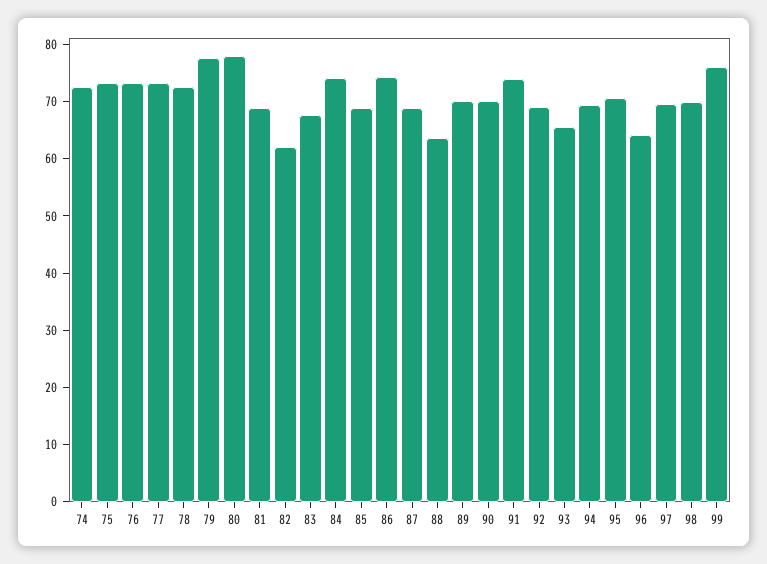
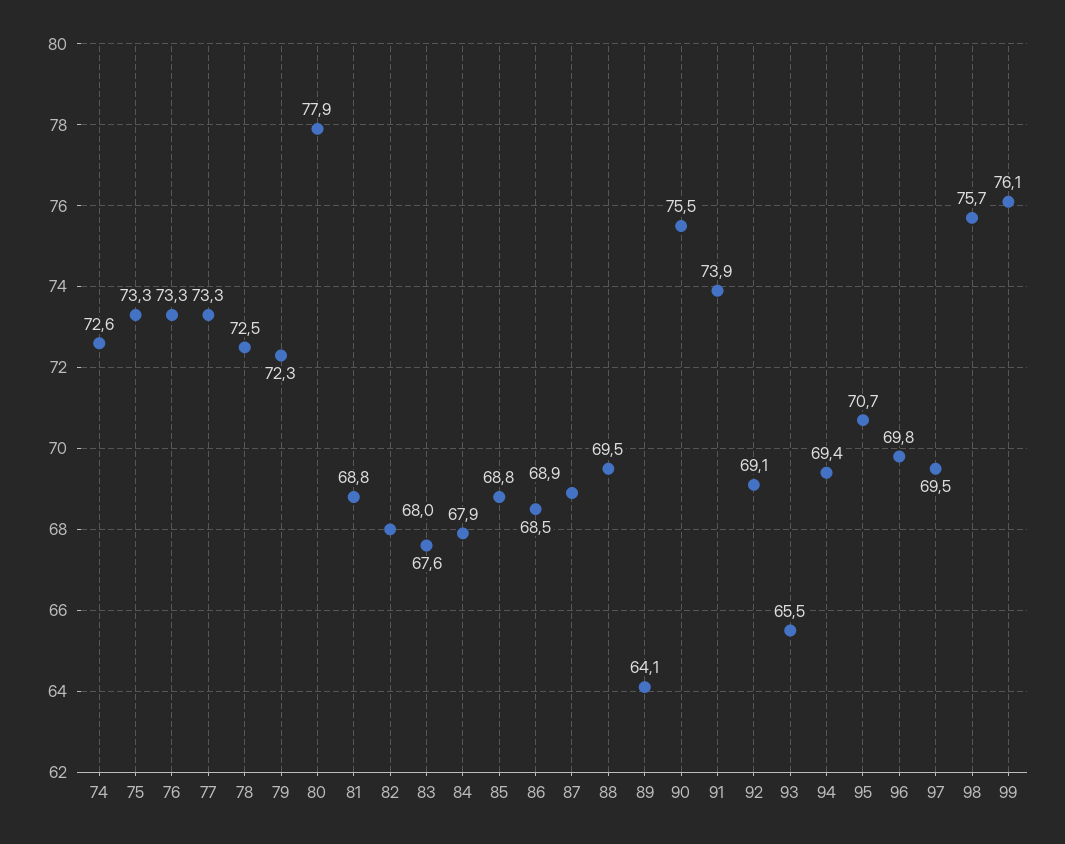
79: 78 -> 72.3
82: 62 -> 68
84: 74 -> 67.9
86: 74 -> 68.5
88: 64 -> 69.5
89: 70 -> 64.1
90: 70 -> 75.5
96: 64 -> 69.8
98: 70 -> 75.7

